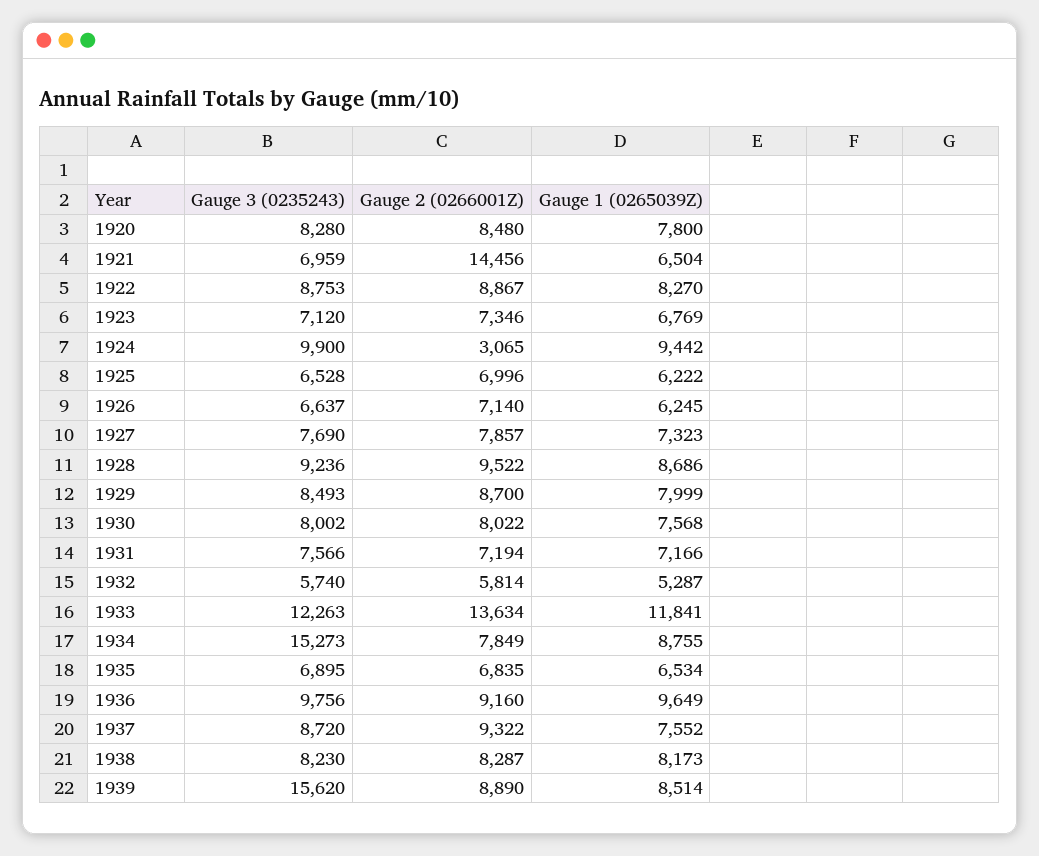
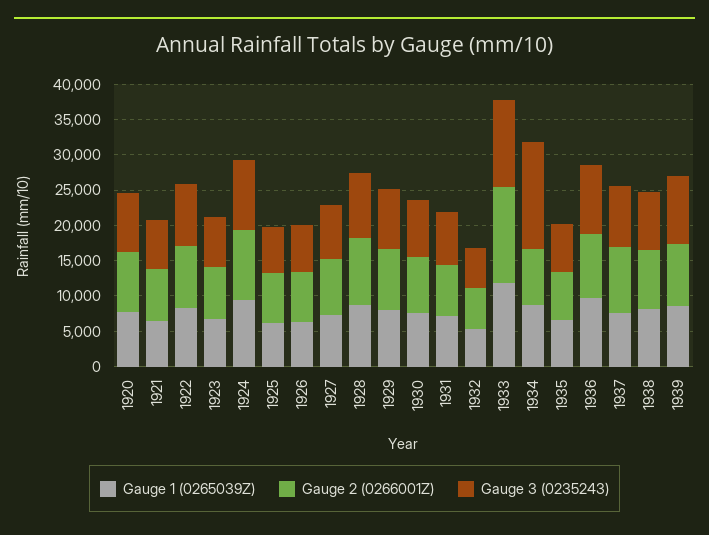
Gauge 2 (0266001Z), 1921: 14456 -> 7500
Gauge 2 (0266001Z), 1924: 3065 -> 10000
Gauge 3 (0235243), 1939: 15620 -> 10000

